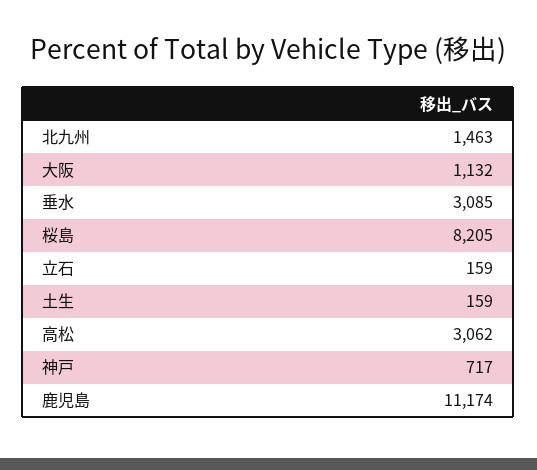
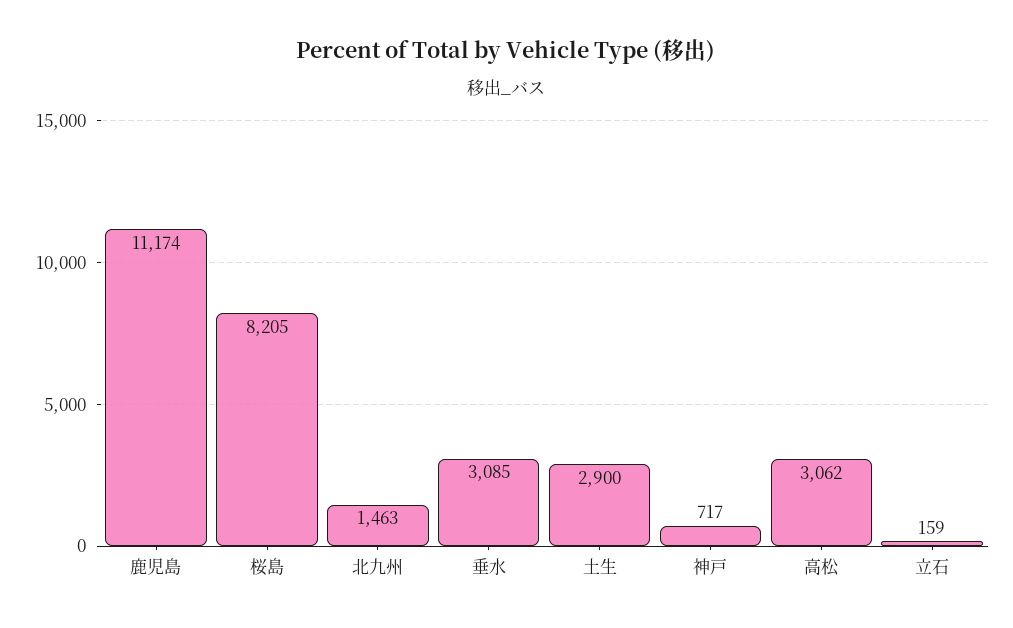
大阪: 1132 -> none
土生: 159 -> 2900

